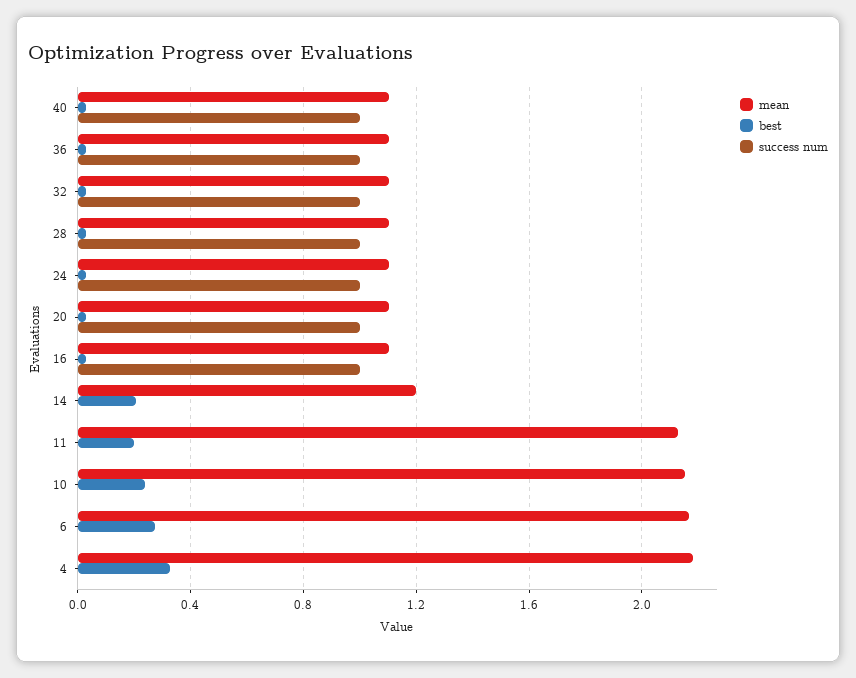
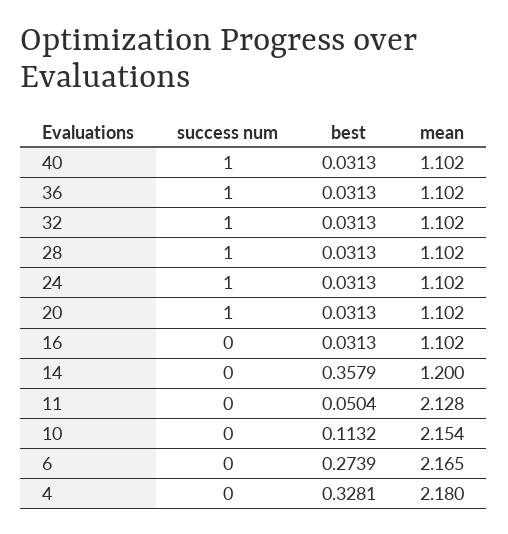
success num, 16: 1 -> 0
best, 14: 0.2 -> 0.3579
best, 11: 0.2 -> 0.0504
best, 10: 0.25 -> 0.1132

